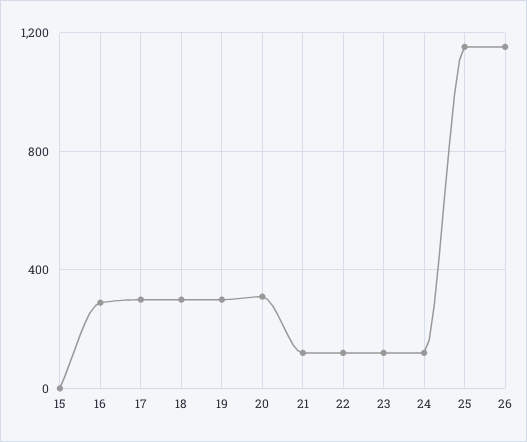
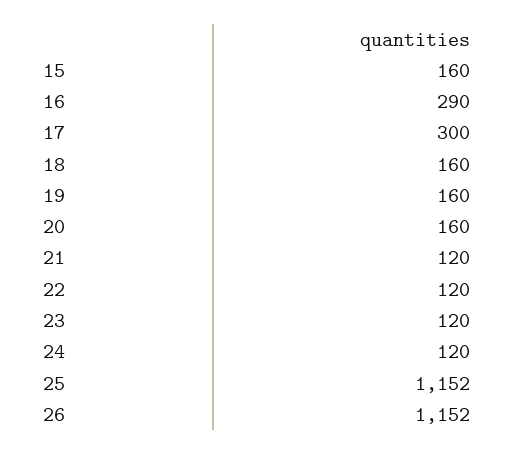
15: 0 -> 160
18: 300 -> 160
19: 300 -> 160
20: 300 -> 160

